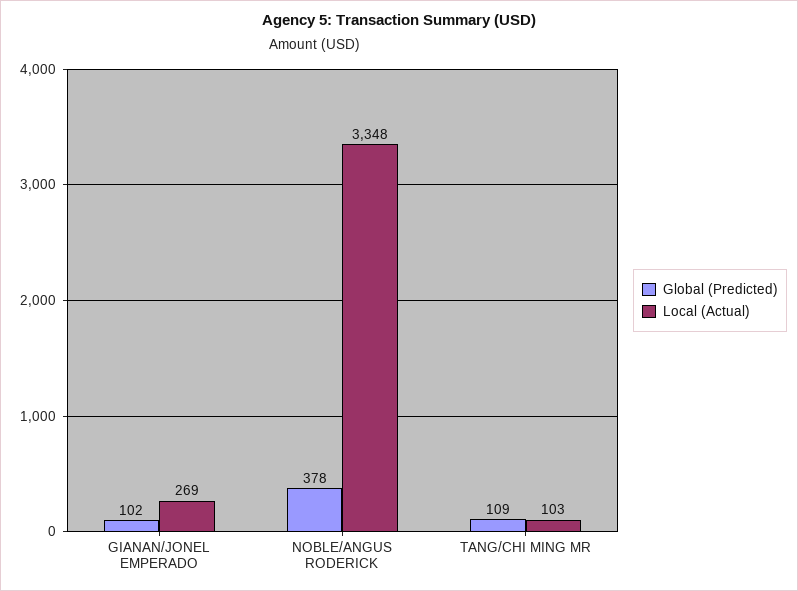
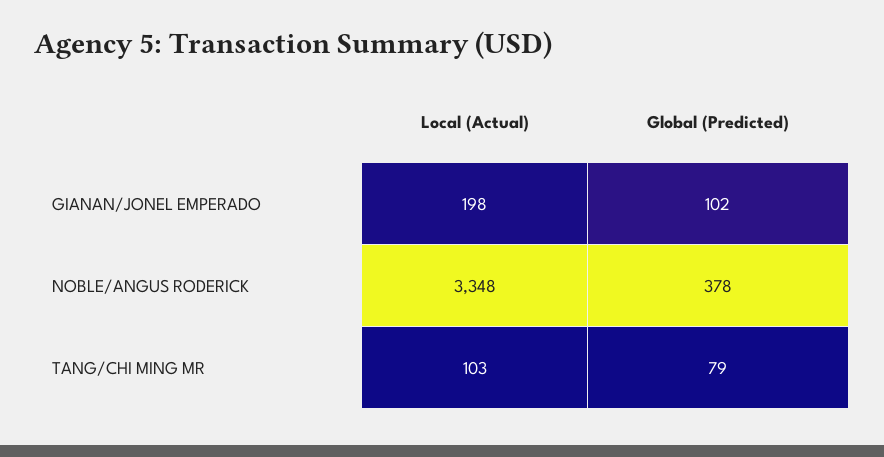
Local (Actual), GIANAN/JONEL EMPERADO: 269 -> 198
Global (Predicted), TANG/CHI MING MR: 109 -> 79

